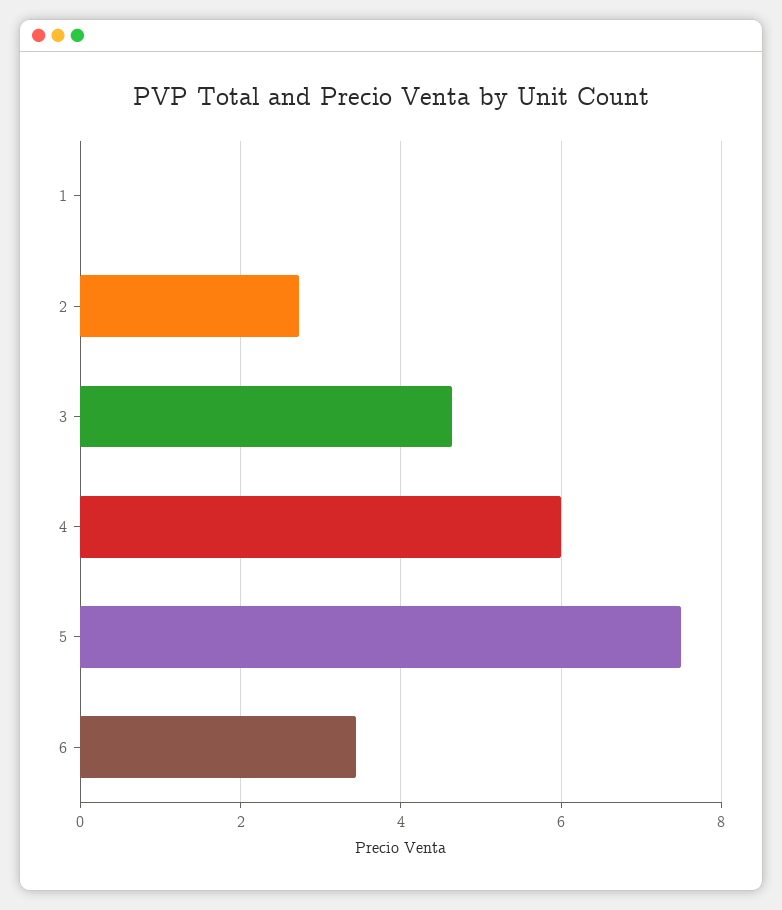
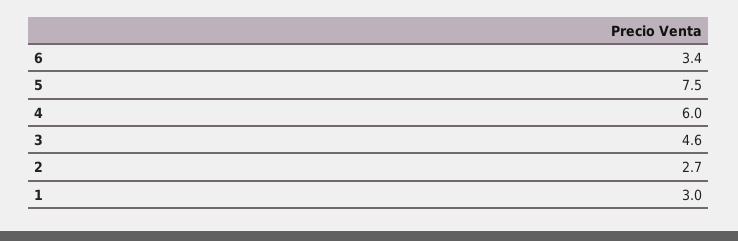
1: 0 -> 3

